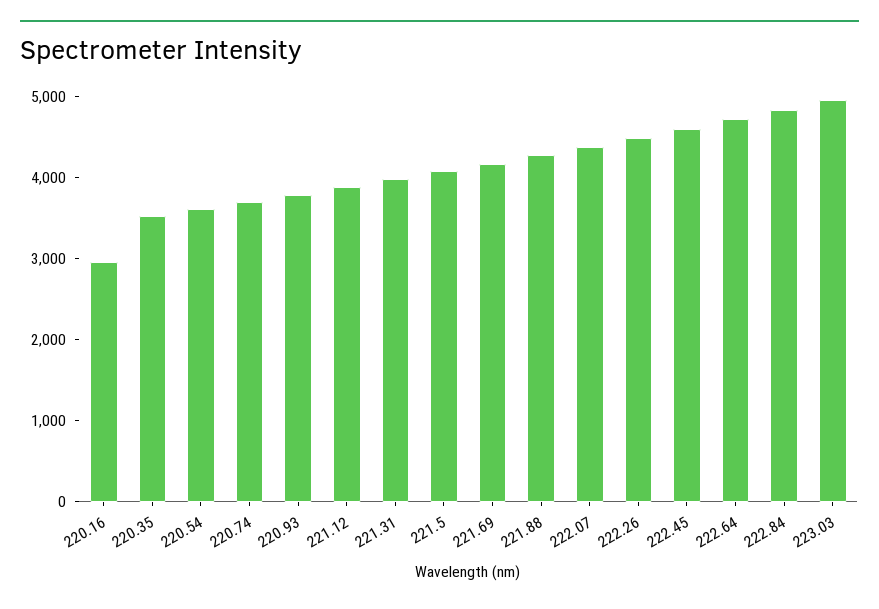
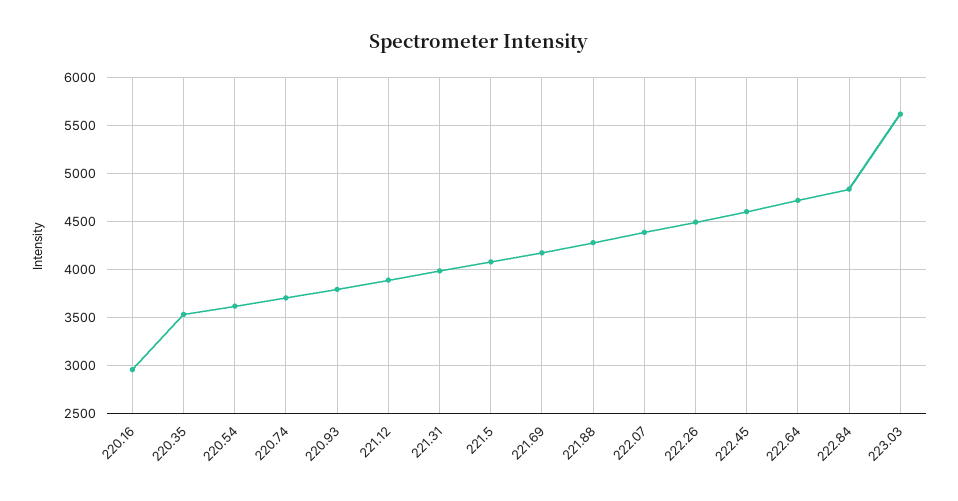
223.03: 5000 -> 5600

